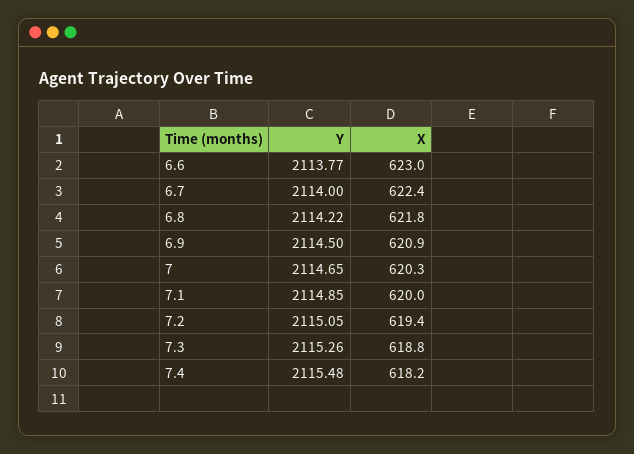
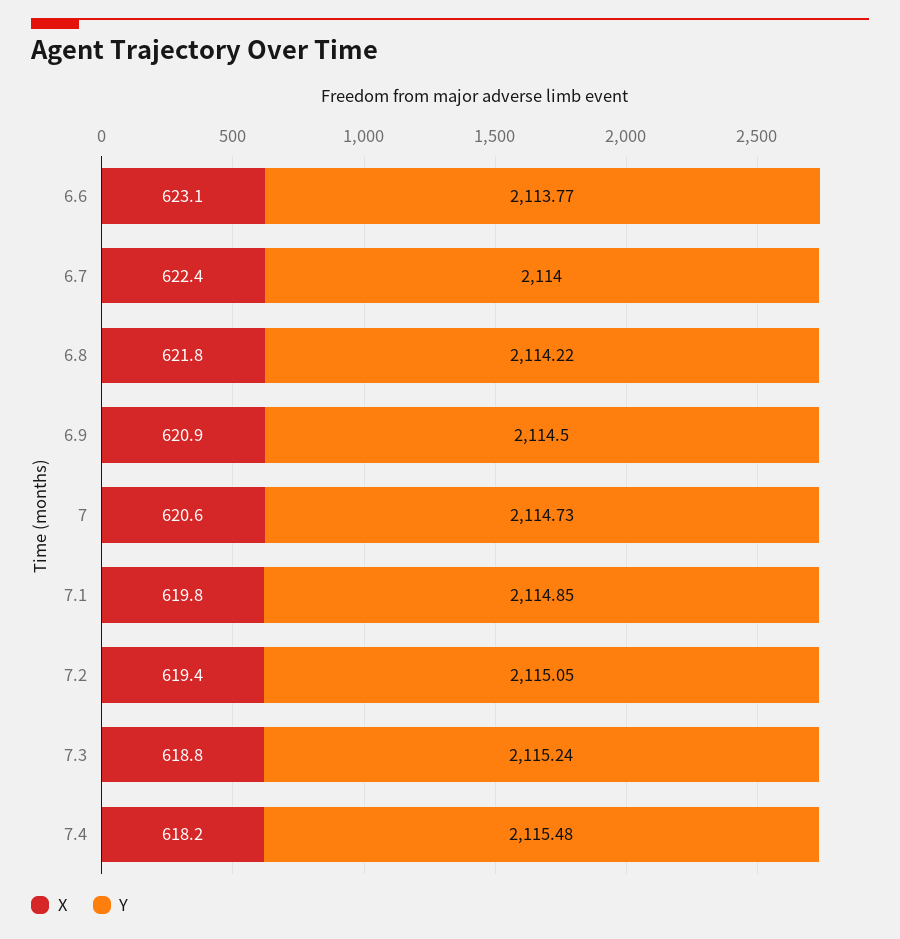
X, 6.6: 623 -> 623.1
Y, 7: 2114.65 -> 2114.73
X, 7: 620.3 -> 620.6
X, 7.1: 620 -> 619.8
Y, 7.3: 2115.26 -> 2115.24

